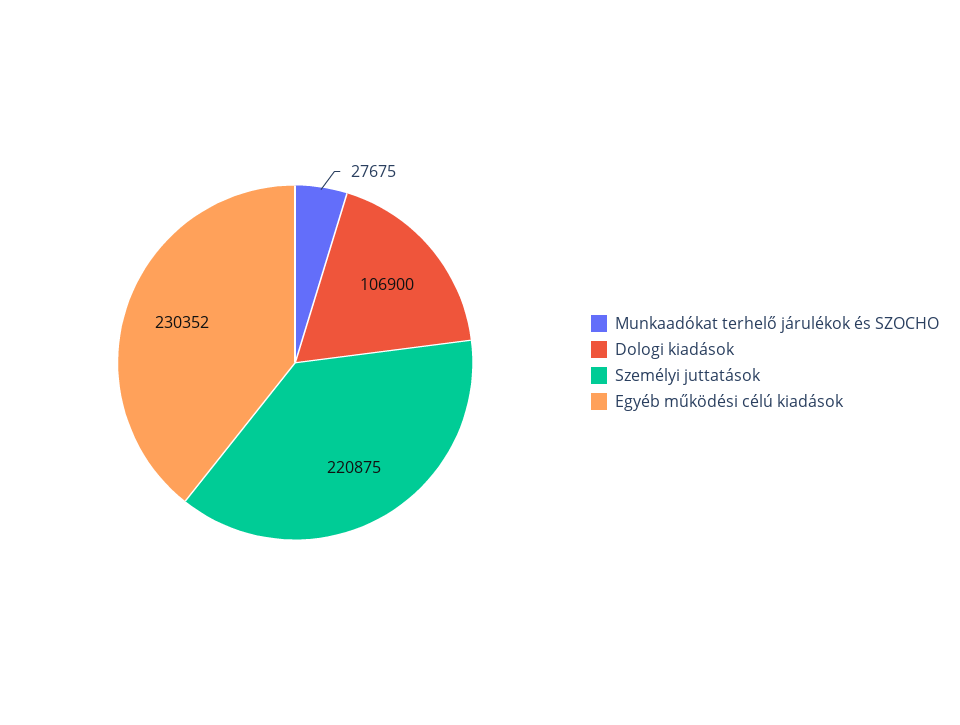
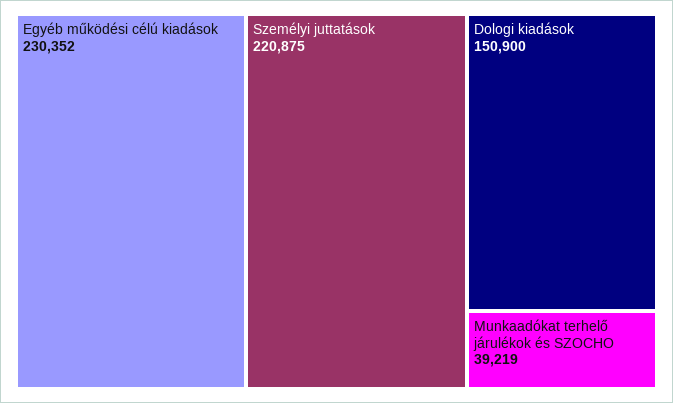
Munkaadókat terhelő járulékok és SZOCHO: 27675 -> 39219
Dologi kiadások: 106900 -> 150900

